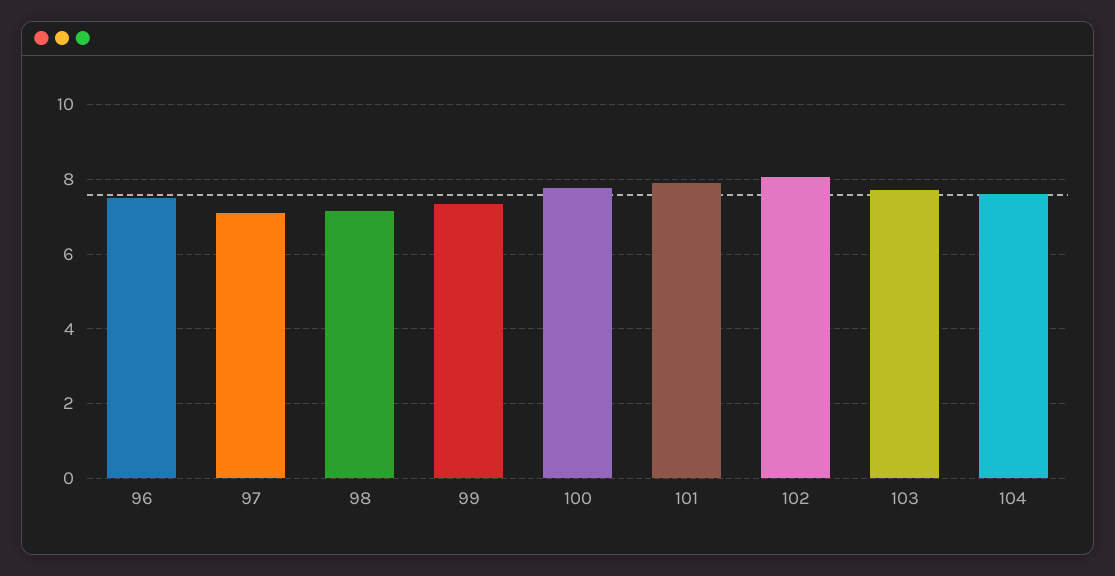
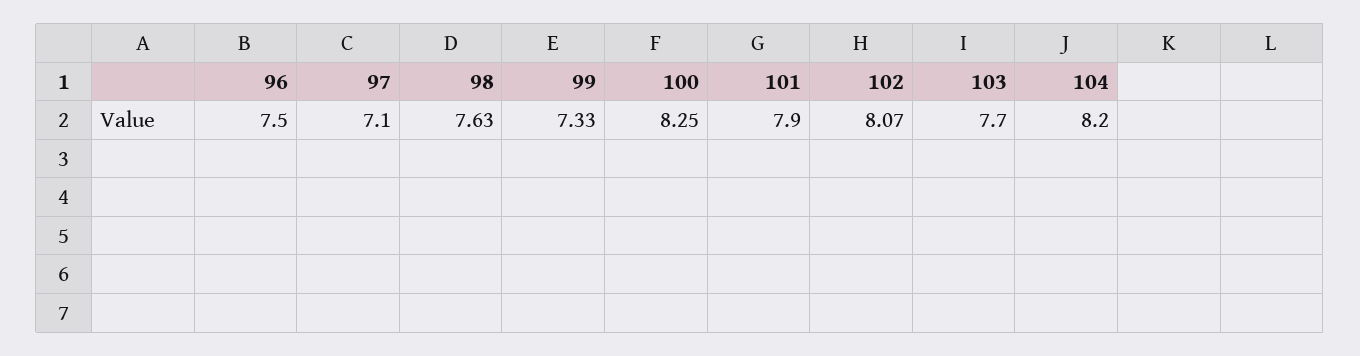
98: 7.2 -> 7.63
100: 7.8 -> 8.25
104: 7.6 -> 8.2

